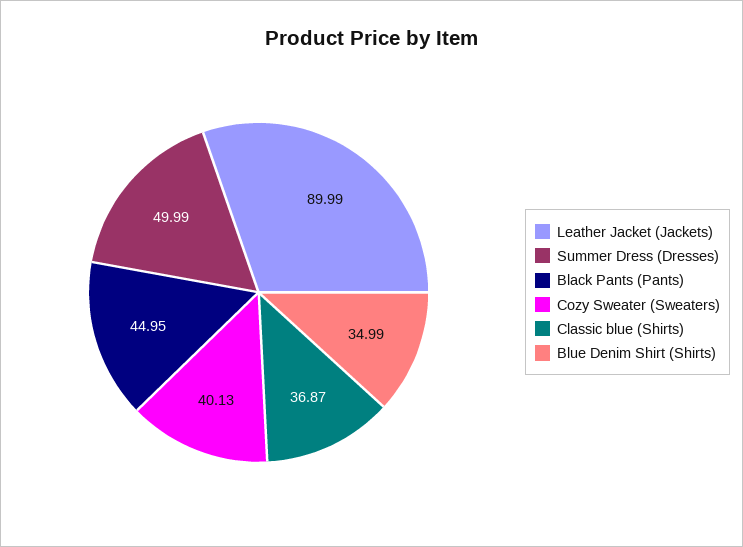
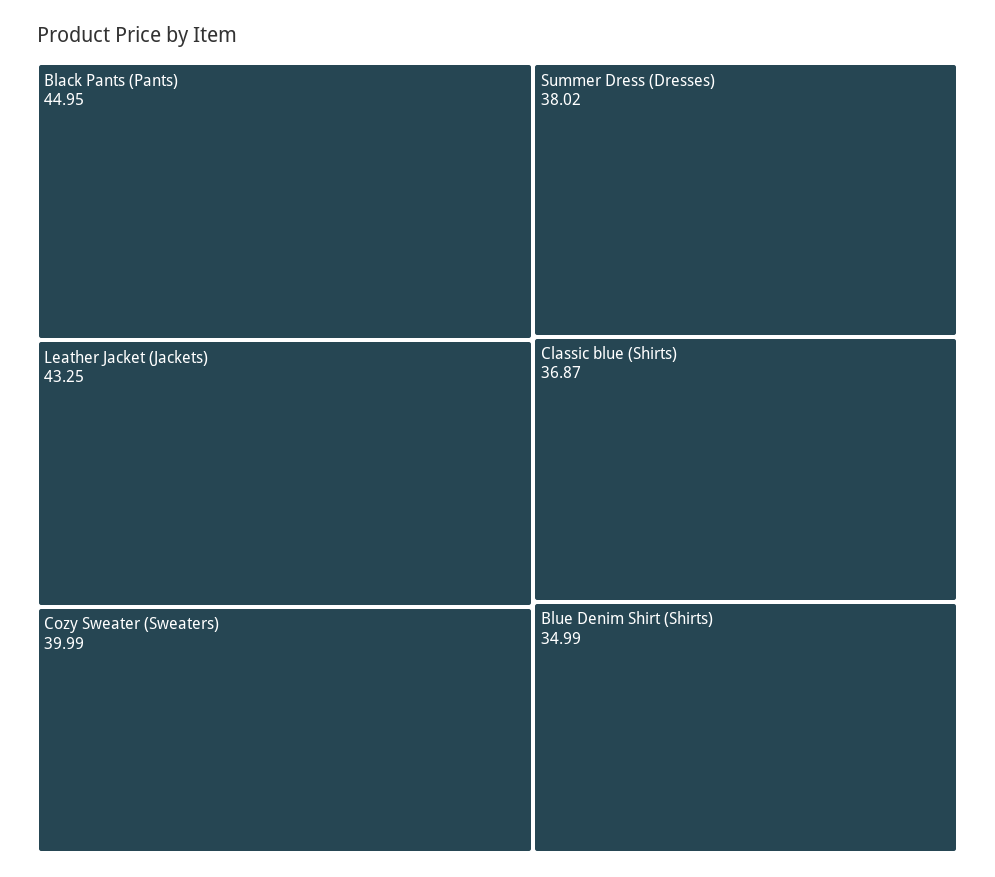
Leather Jacket (Jackets): 89.99 -> 43.25
Summer Dress (Dresses): 49.99 -> 38.02
Cozy Sweater (Sweaters): 40.13 -> 39.99

